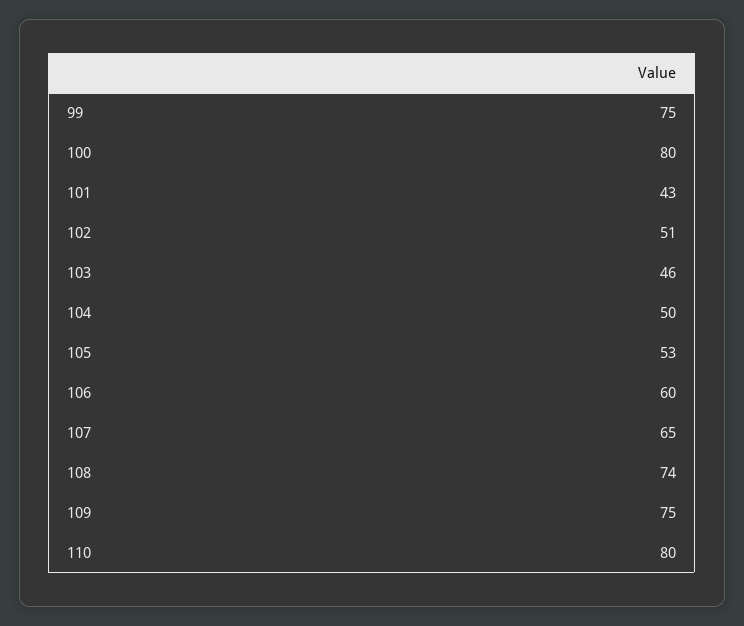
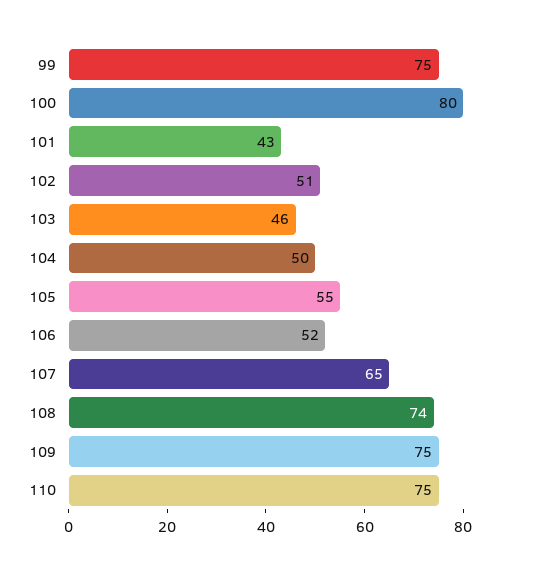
105: 53 -> 55
106: 60 -> 52
110: 80 -> 75

